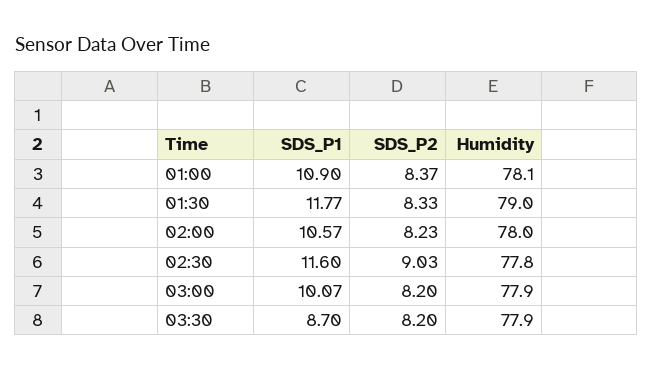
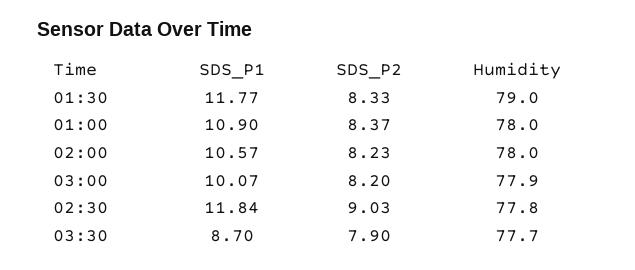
Humidity, 01:00: 78.1 -> 78
SDS_P1, 02:30: 11.6 -> 11.84
SDS_P2, 03:30: 8.2 -> 7.9
Humidity, 03:30: 77.9 -> 77.7

